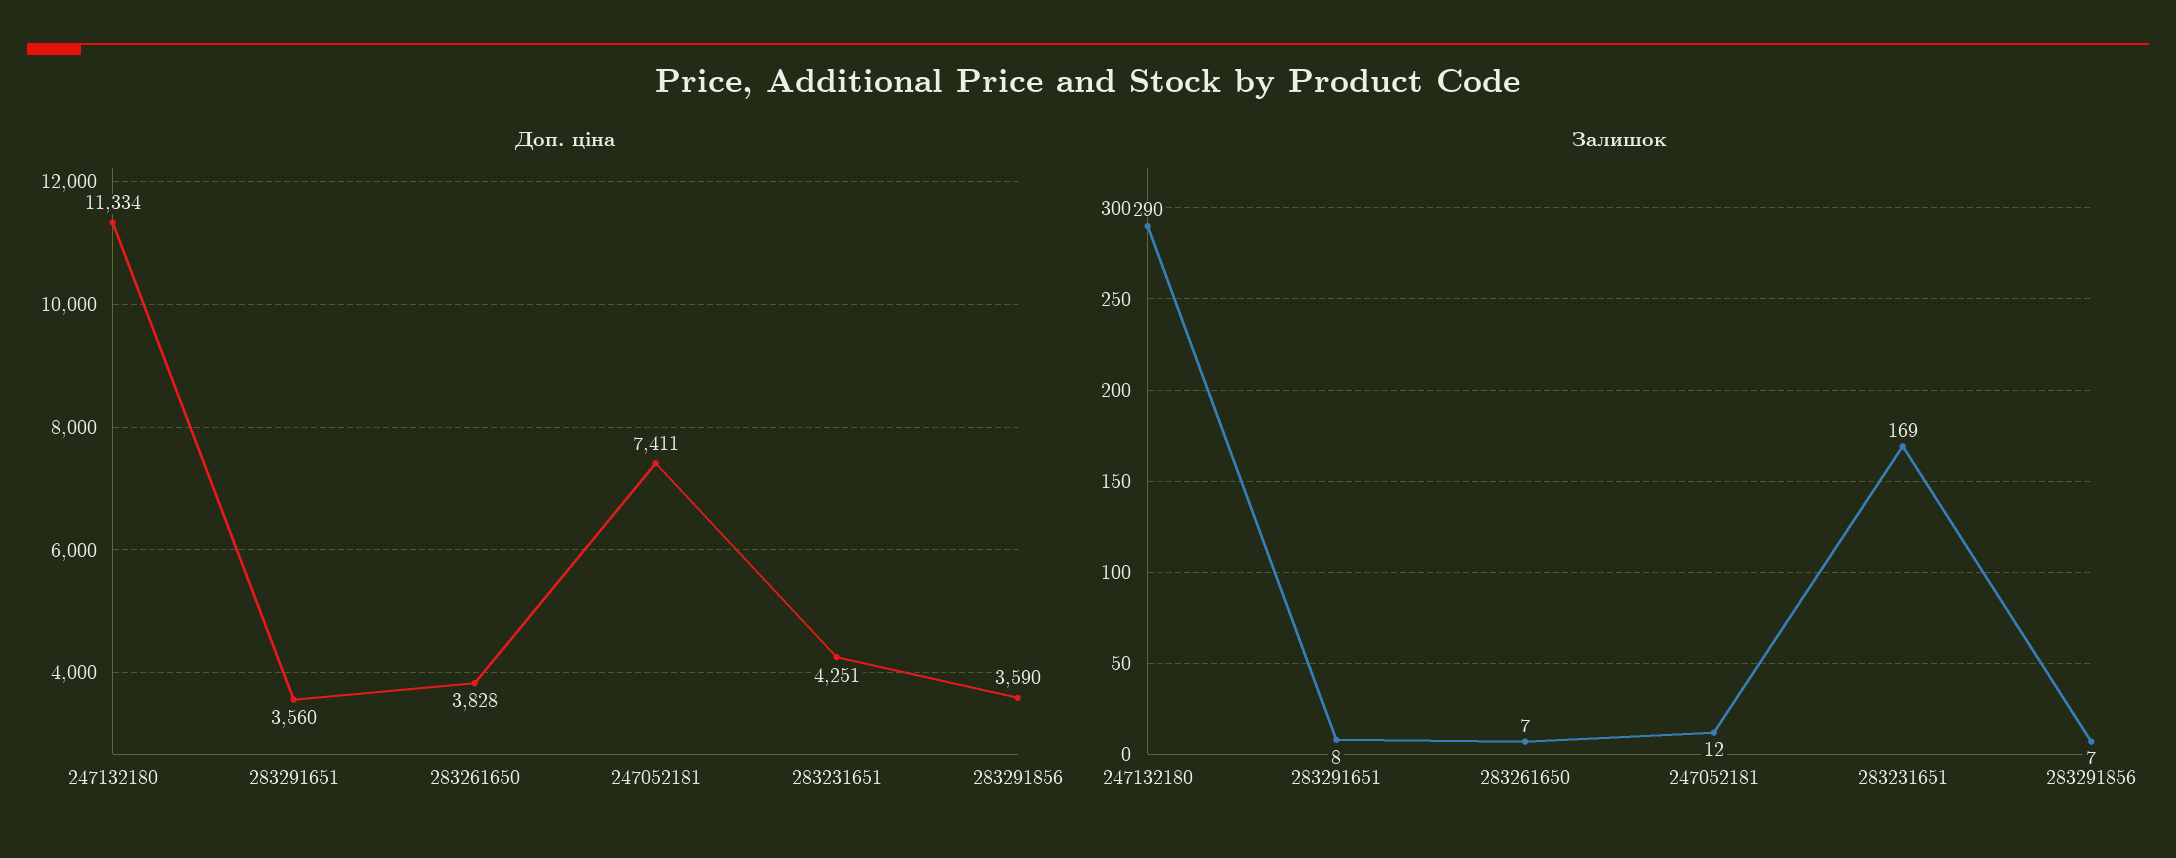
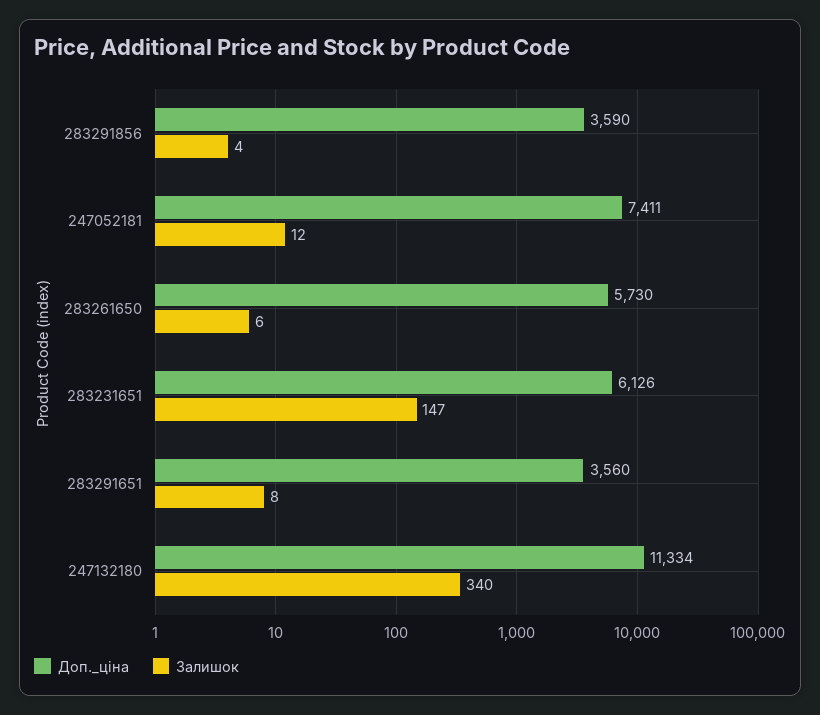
Доп. ціна, 283261650: 3828 -> 5730
Доп. ціна, 283231651: 4251 -> 6126
Залишок, 247132180: 290 -> 340
Залишок, 283261650: 7 -> 6
Залишок, 283231651: 169 -> 147
Залишок, 283291856: 7 -> 4

